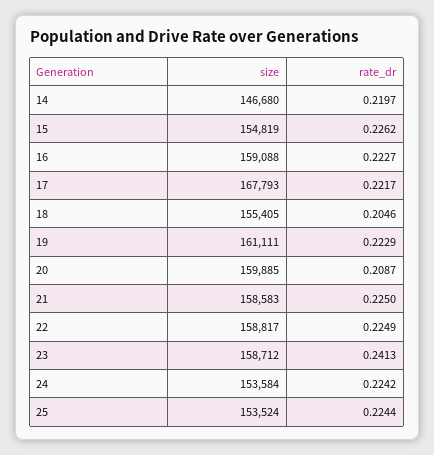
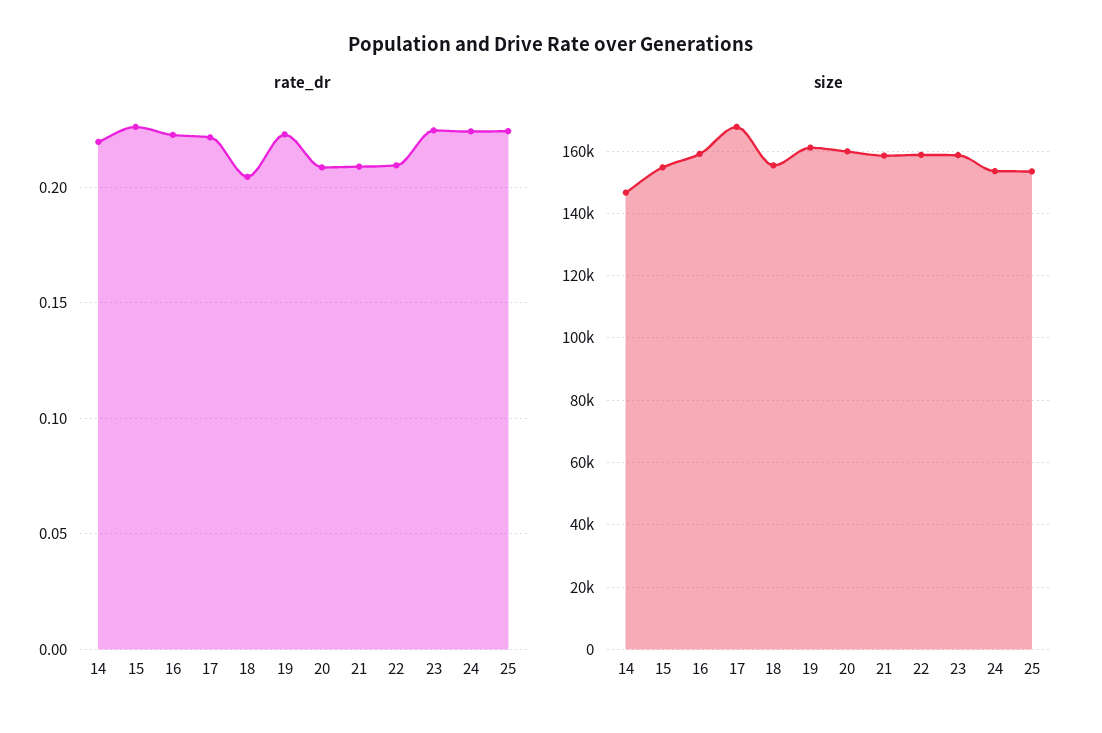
rate_dr, 21: 0.225 -> 0.21
rate_dr, 22: 0.2249 -> 0.21
rate_dr, 23: 0.2413 -> 0.225

